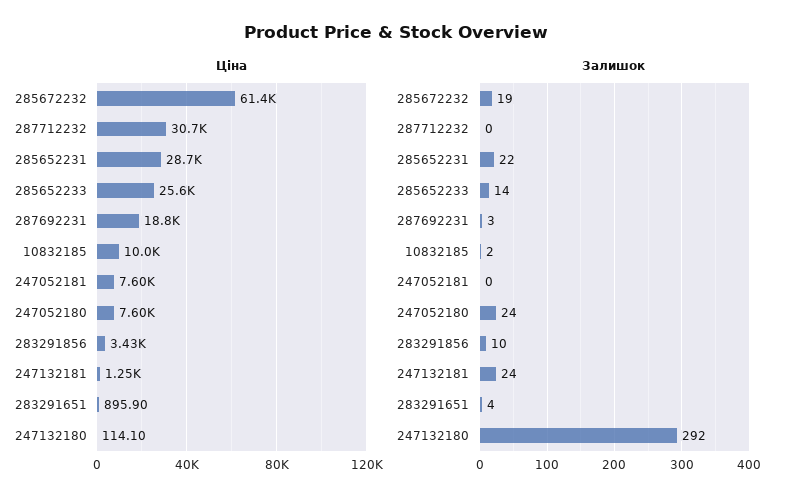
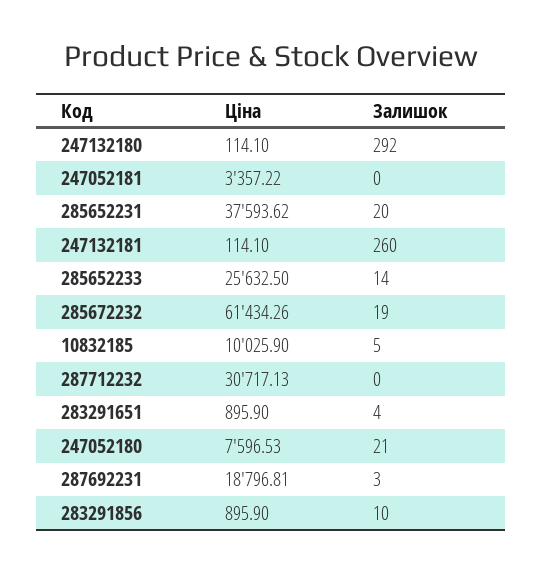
Ціна, 285652231: 28700 -> 37593.62
Ціна, 247052181: 7600 -> 3357.22
Ціна, 283291856: 3430 -> 895.9
Ціна, 247132181: 1250 -> 114.1
Залишок, 285652231: 22 -> 20
Залишок, 10832185: 2 -> 5
Залишок, 247052180: 24 -> 21
Залишок, 247132181: 24 -> 260

